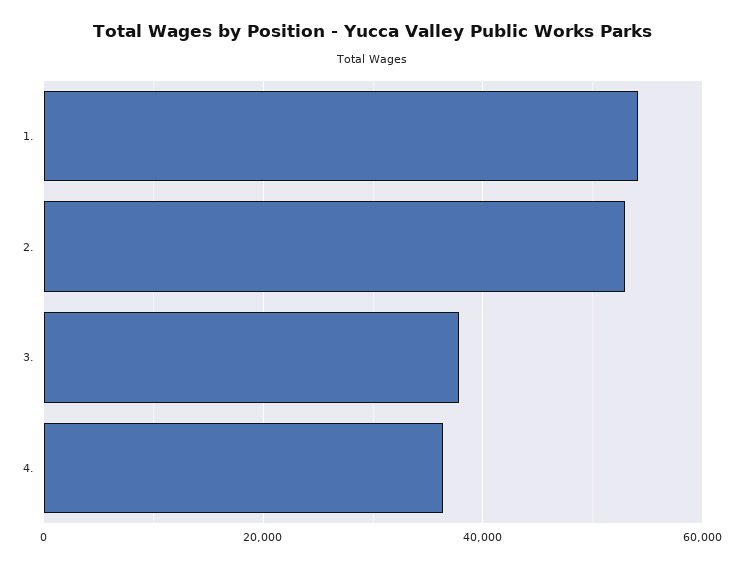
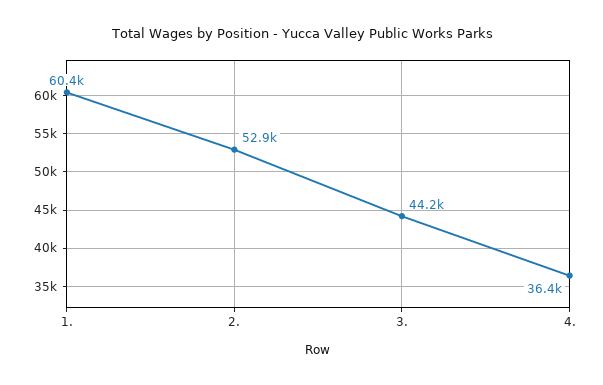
1.: 54000 -> 60400
3.: 38000 -> 44200

